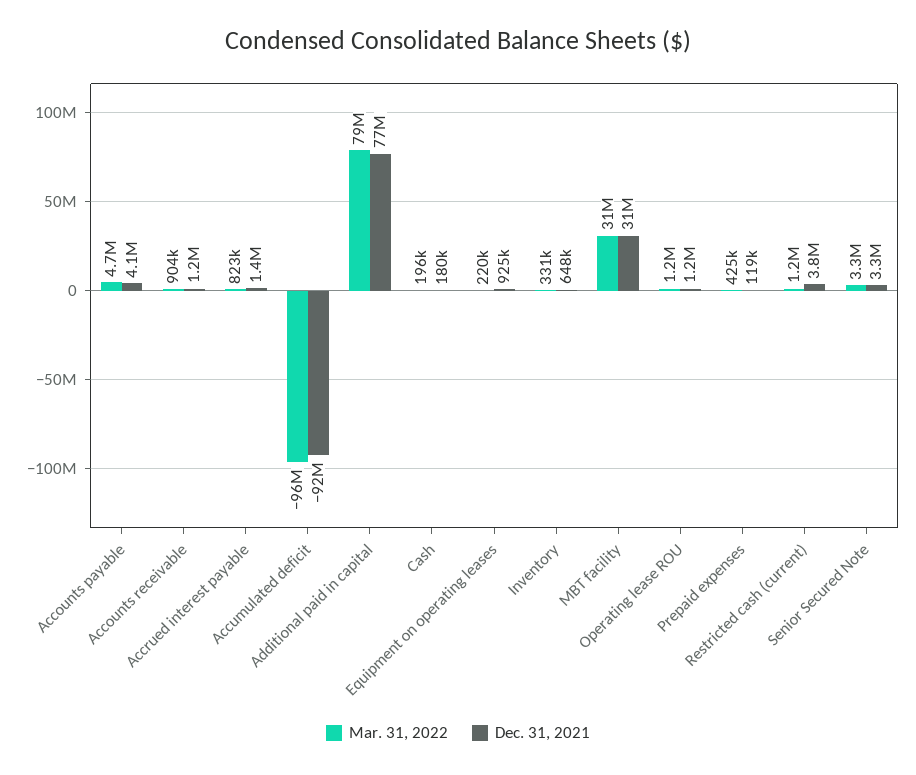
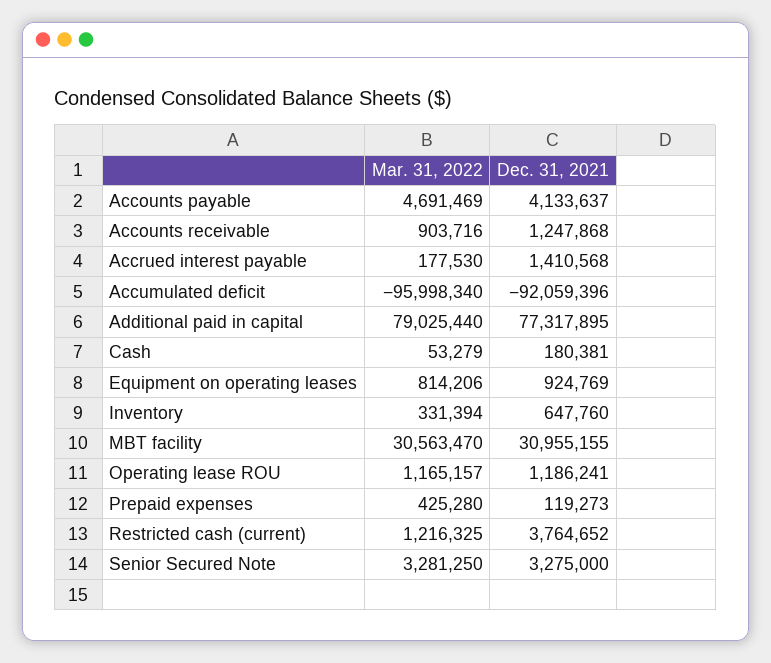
Mar. 31, 2022, Accrued interest payable: 823000 -> 177530
Mar. 31, 2022, Cash: 196000 -> 53279
Mar. 31, 2022, Equipment on operating leases: 220000 -> 814206

